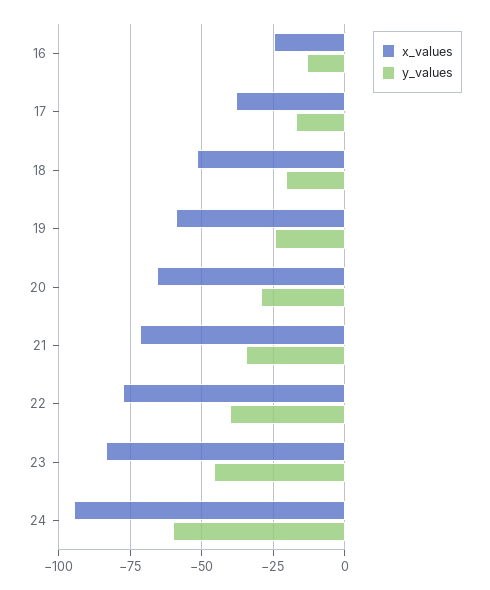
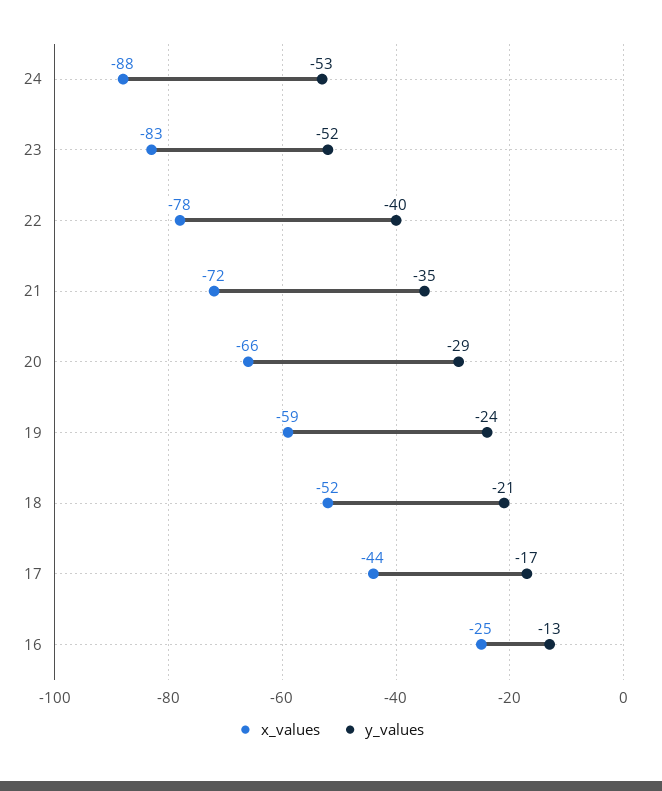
x_values, 17: -37.5 -> -44
y_values, 23: -45 -> -52
x_values, 24: -95 -> -88
y_values, 24: -60 -> -53

